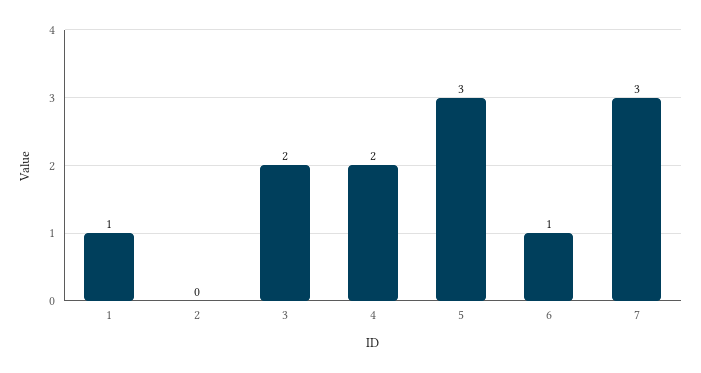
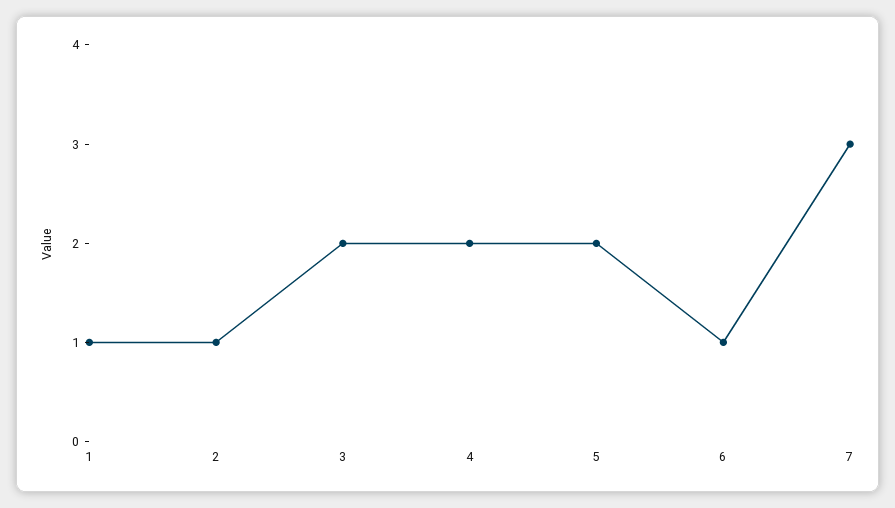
2: 0 -> 1
5: 3 -> 2

